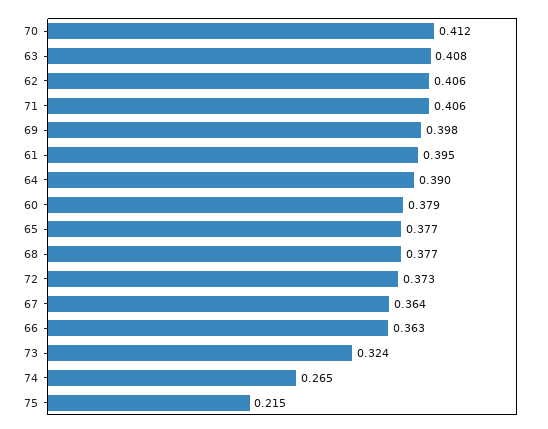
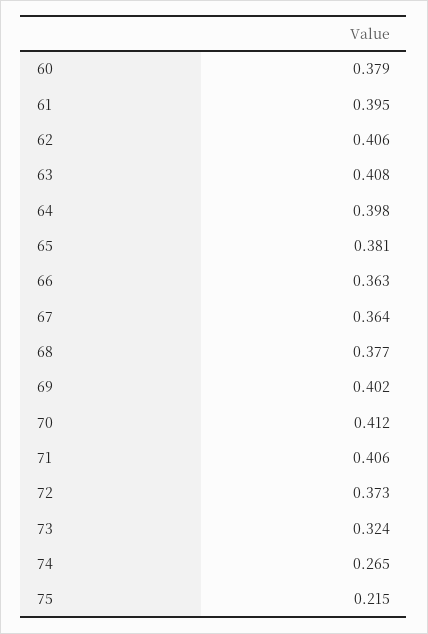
69: 0.398 -> 0.402
64: 0.39 -> 0.398
65: 0.377 -> 0.381

